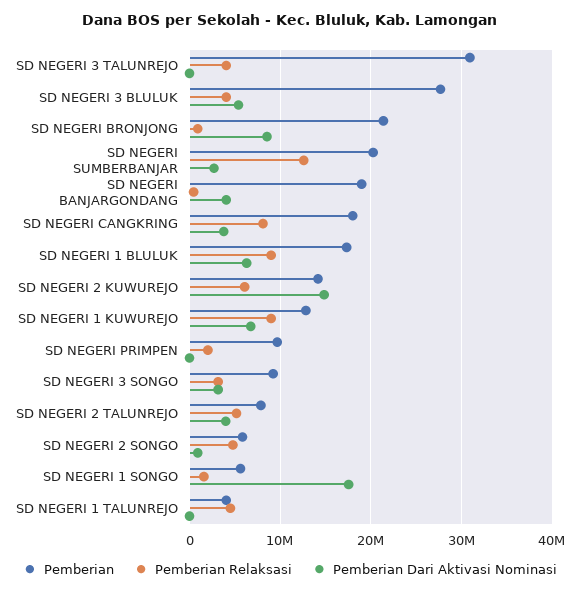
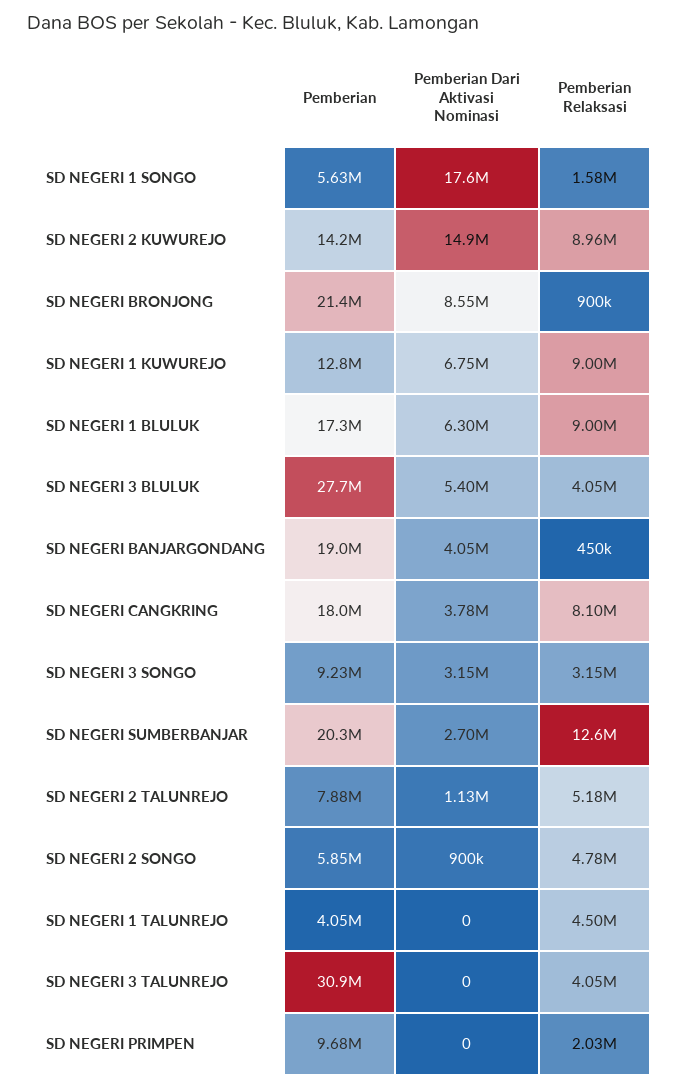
Pemberian Relaksasi, SD NEGERI 2 KUWUREJO: 6000000 -> 8960000
Pemberian Dari Aktivasi Nominasi, SD NEGERI 2 TALUNREJO: 4000000 -> 1130000

